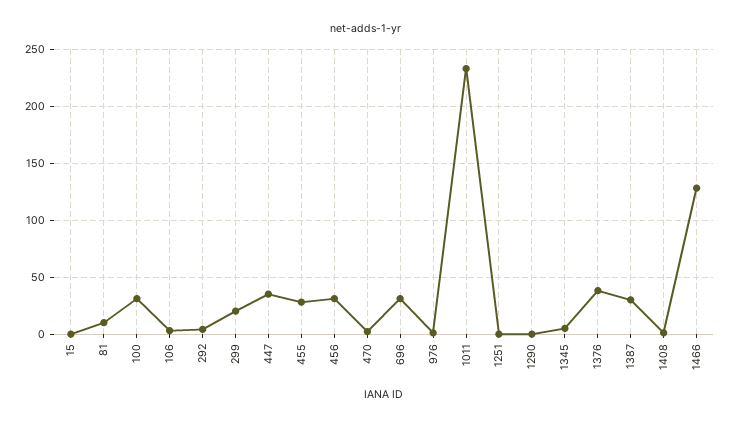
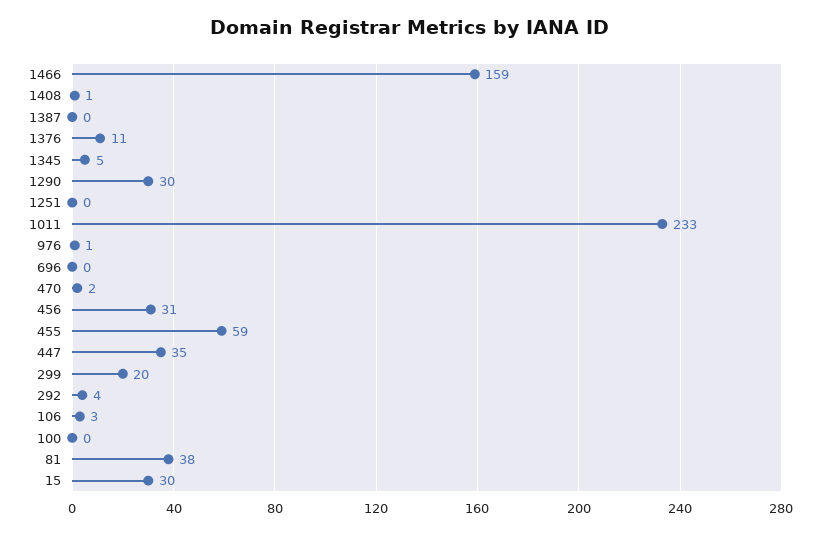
15: 0 -> 30
81: 10 -> 38
100: 30 -> 0
455: 30 -> 59
696: 30 -> 0
1290: 0 -> 30
1376: 40 -> 11
1387: 30 -> 0
1466: 130 -> 159

